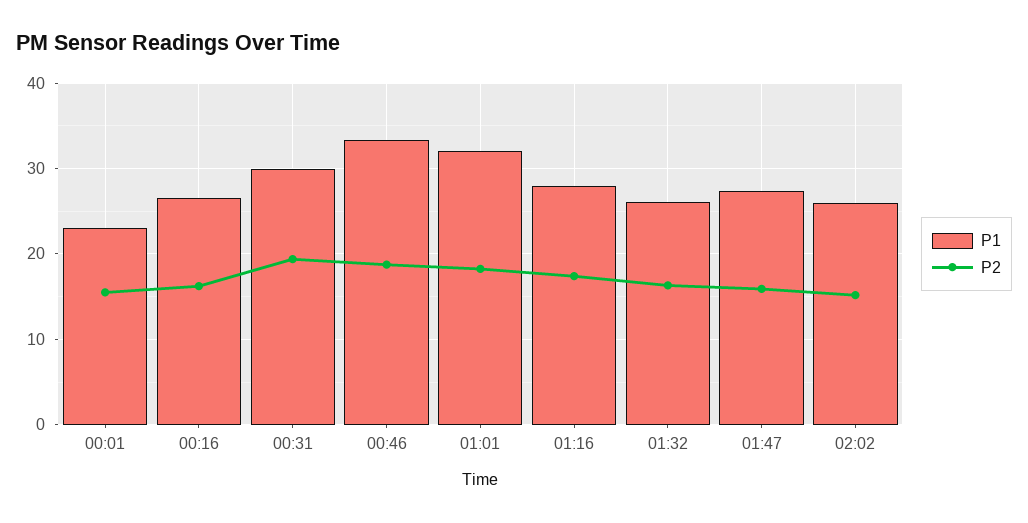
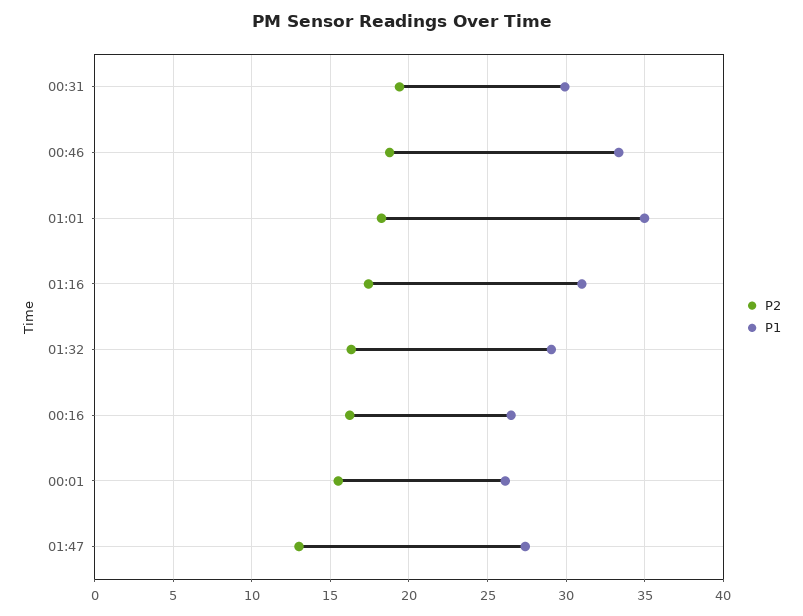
P1, 00:01: 23 -> 26
P1, 01:01: 32 -> 35
P1, 01:16: 28 -> 31
P1, 01:32: 26 -> 29
P2, 01:47: 16 -> 13
P1, 02:02: 26 -> none
P2, 02:02: 15 -> none

